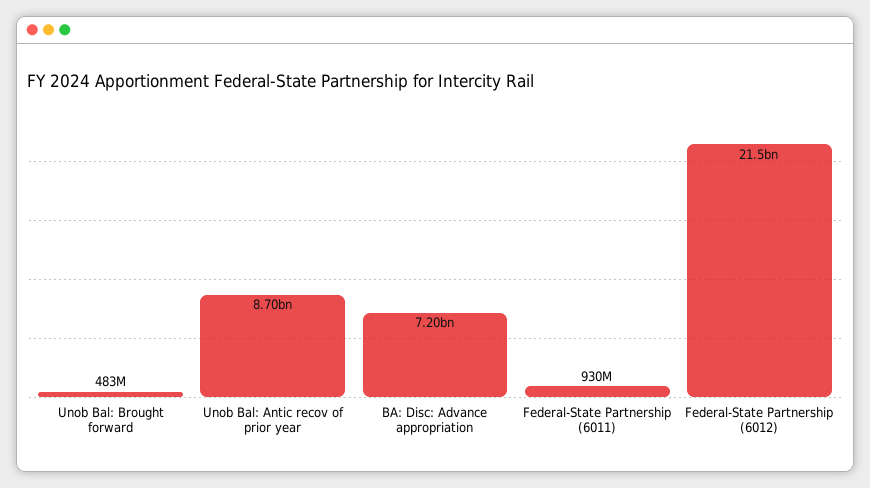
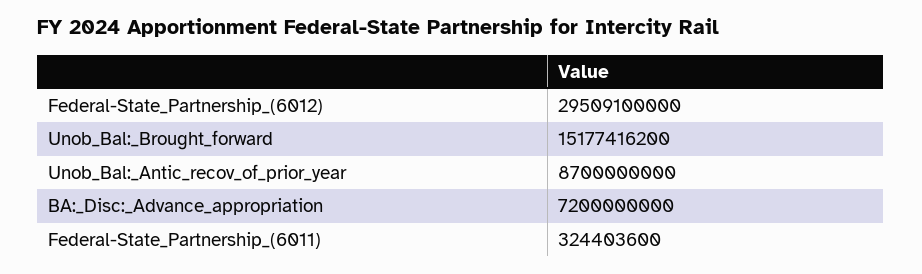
Unob Bal: Brought forward: 483000000 -> 15177416200
Federal-State Partnership (6011): 930000000 -> 324403600
Federal-State Partnership (6012): 21500000000 -> 29509100000

